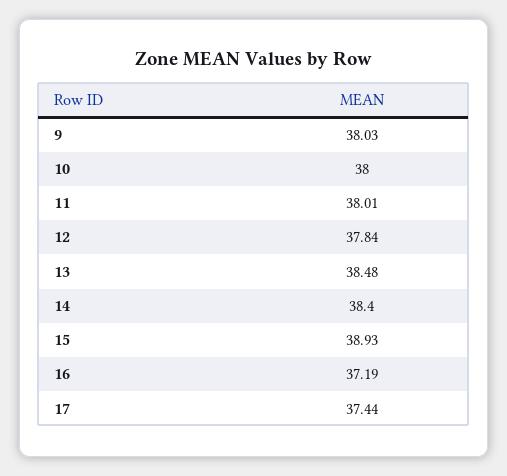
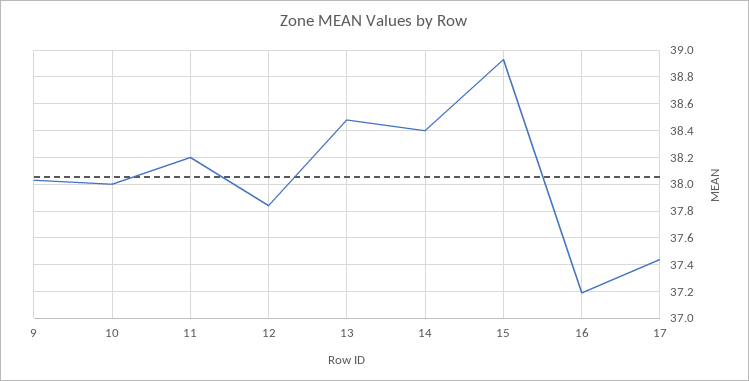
11: 38.01 -> 38.2

